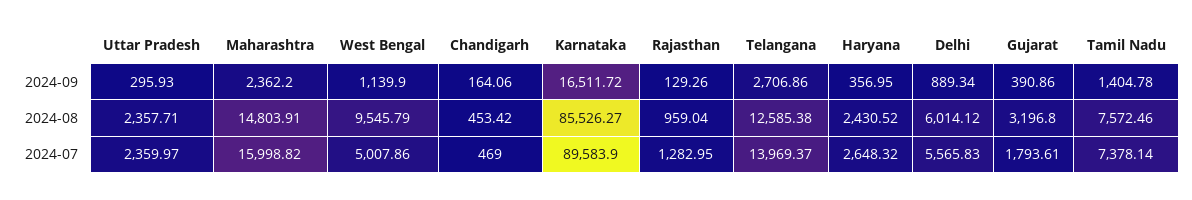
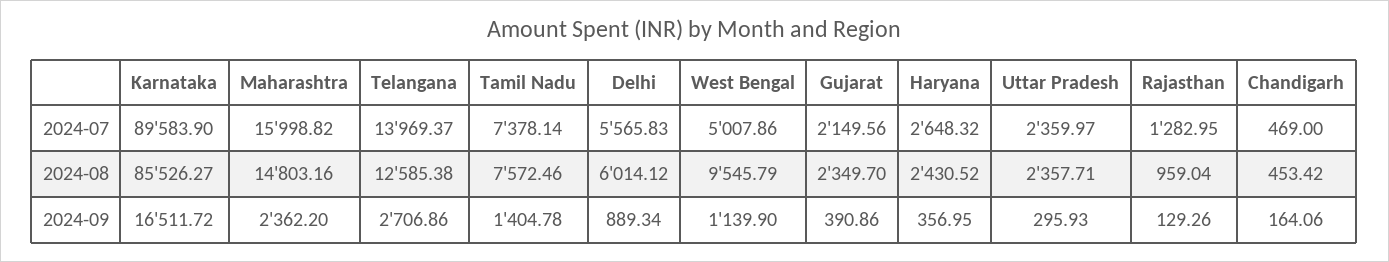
Maharashtra, 2024-08: 14803.91 -> 14803.16
Gujarat, 2024-08: 3196.8 -> 2349.7
Gujarat, 2024-07: 1793.61 -> 2149.56

